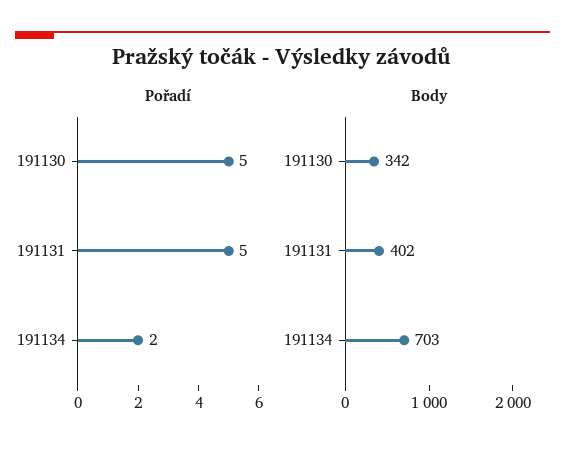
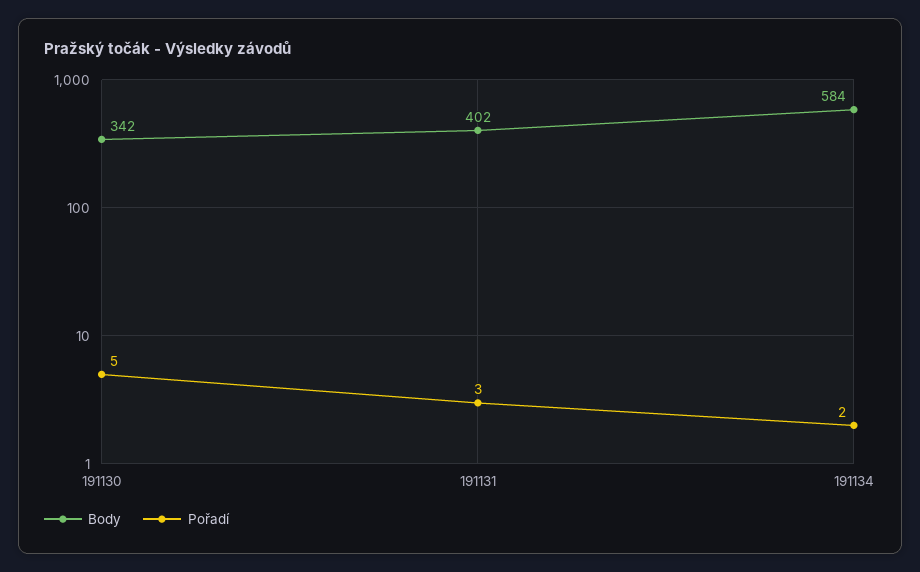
Pořadí, 191131: 5 -> 3
Body, 191134: 703 -> 584

